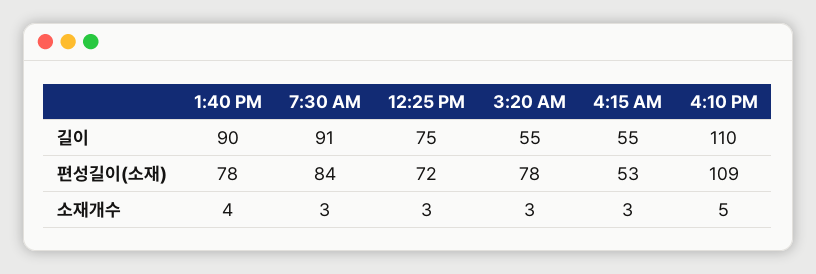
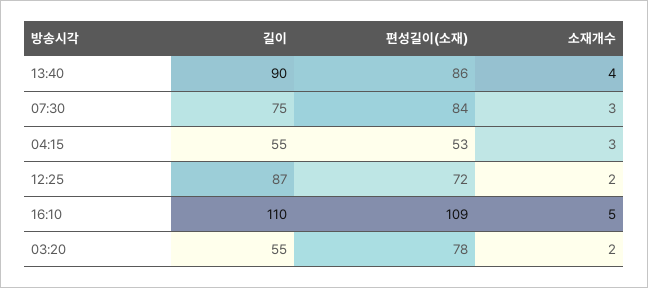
7:30 AM, 길이: 91 -> 75
12:25 PM, 길이: 75 -> 87
1:40 PM, 편성길이(소재): 78 -> 86
12:25 PM, 소재개수: 3 -> 2
3:20 AM, 소재개수: 3 -> 2

